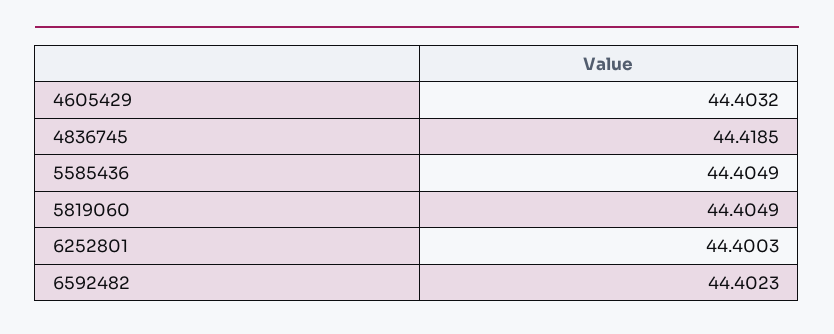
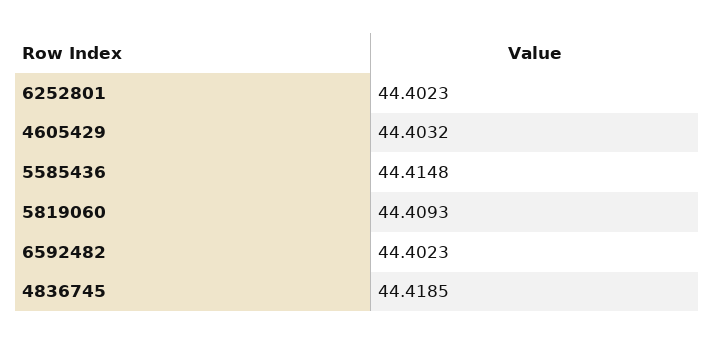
5585436: 44.4049 -> 44.4148
5819060: 44.4049 -> 44.4093
6252801: 44.4003 -> 44.4023

